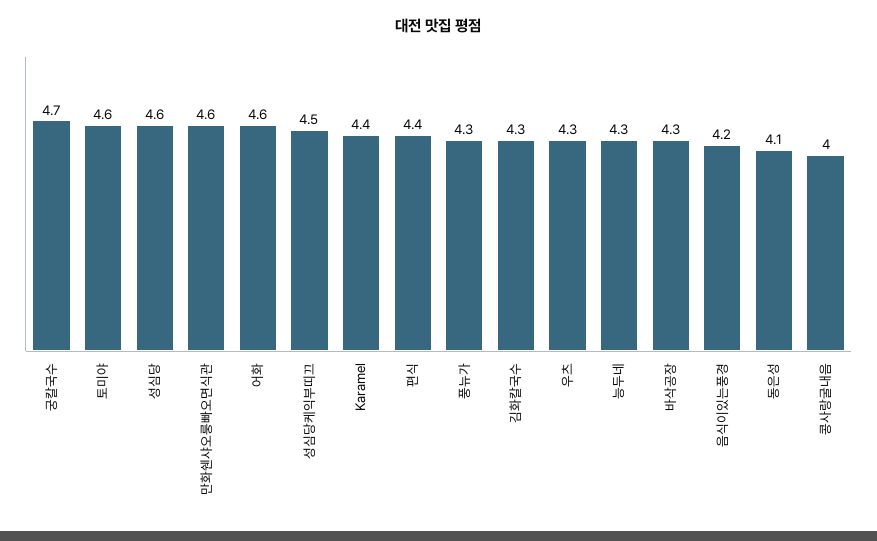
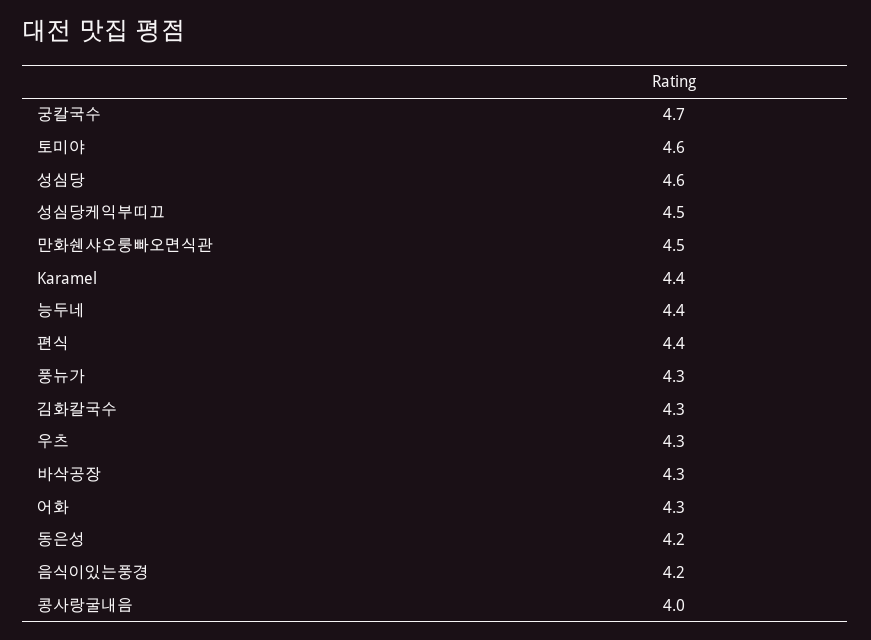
만화쉔샤오룽빠오면식관: 4.6 -> 4.5
어화: 4.6 -> 4.3
능두네: 4.3 -> 4.4
동은성: 4.1 -> 4.2

